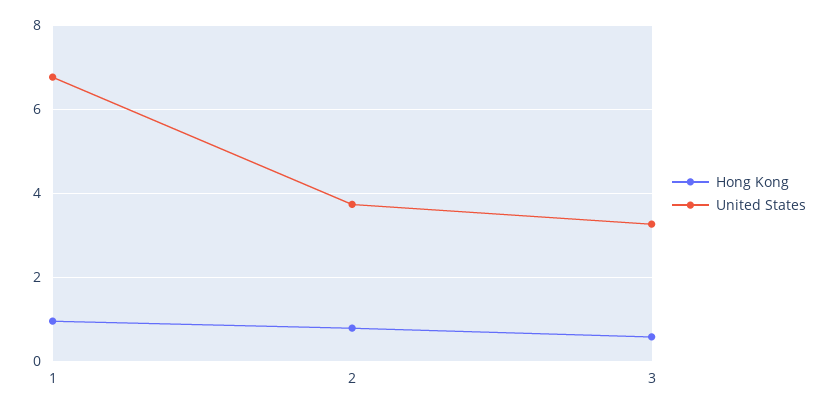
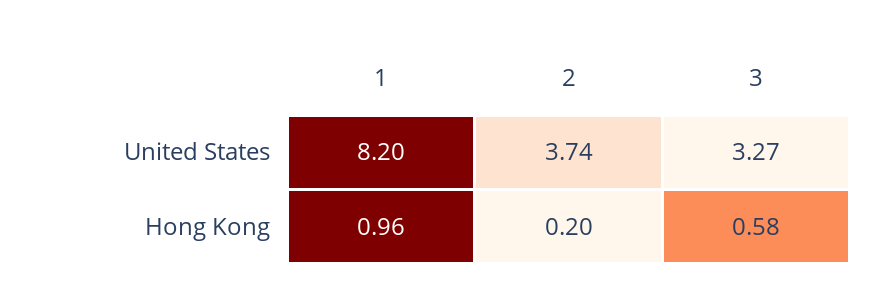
United States, 1: 6.8 -> 8.2
Hong Kong, 2: 0.8 -> 0.2

